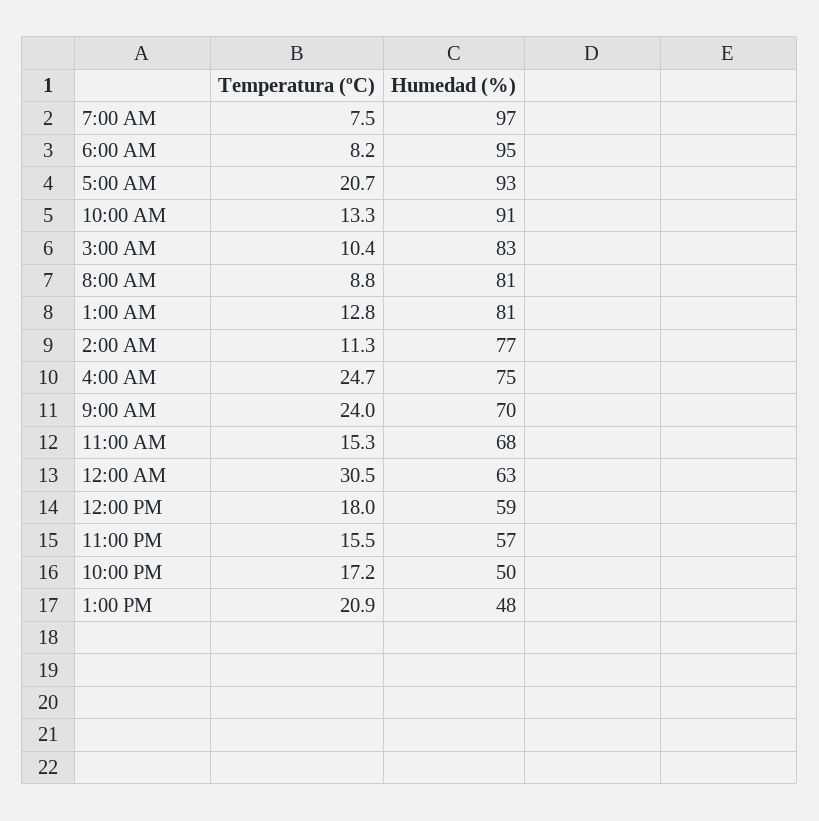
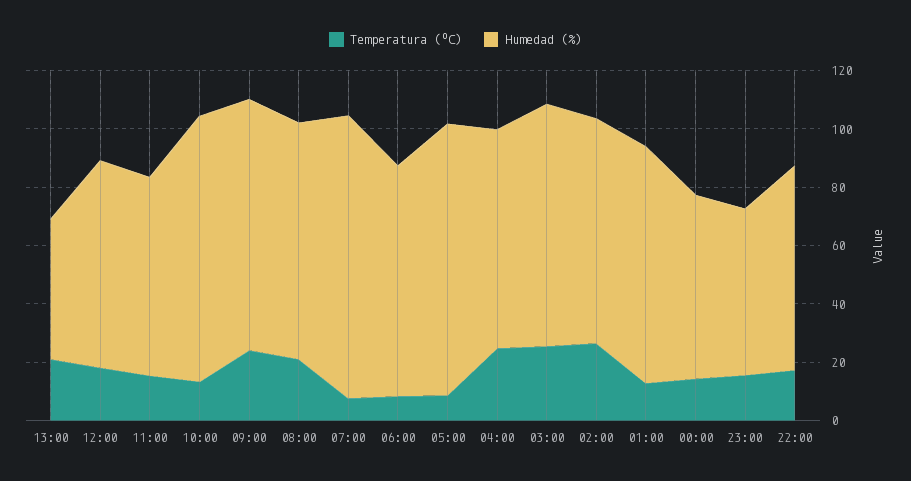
Humedad (%), 6:00 AM: 95 -> 80
Temperatura (ºC), 5:00 AM: 20.7 -> 10
Temperatura (ºC), 3:00 AM: 10.4 -> 25
Temperatura (ºC), 8:00 AM: 8.8 -> 20
Temperatura (ºC), 2:00 AM: 11.3 -> 25
Humedad (%), 9:00 AM: 70 -> 85
Temperatura (ºC), 12:00 AM: 30.5 -> 15
Humedad (%), 12:00 PM: 59 -> 70
Humedad (%), 10:00 PM: 50 -> 70

